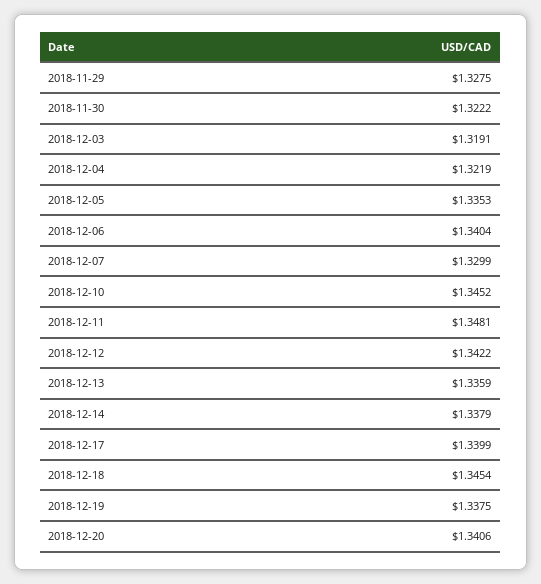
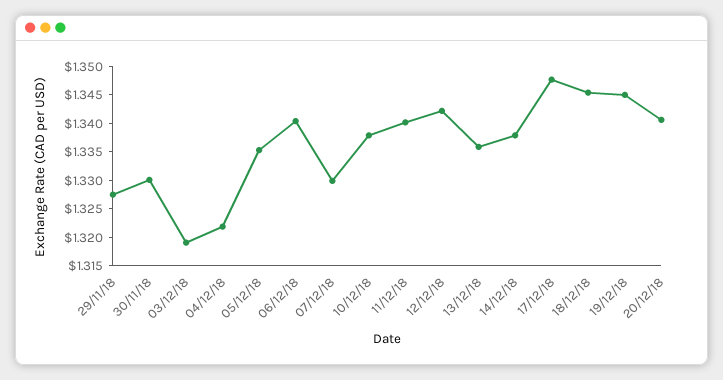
2018-11-30: 1.3222 -> 1.33
2018-12-10: 1.3452 -> 1.3375
2018-12-11: 1.3481 -> 1.34
2018-12-17: 1.3399 -> 1.3475
2018-12-19: 1.3375 -> 1.345

